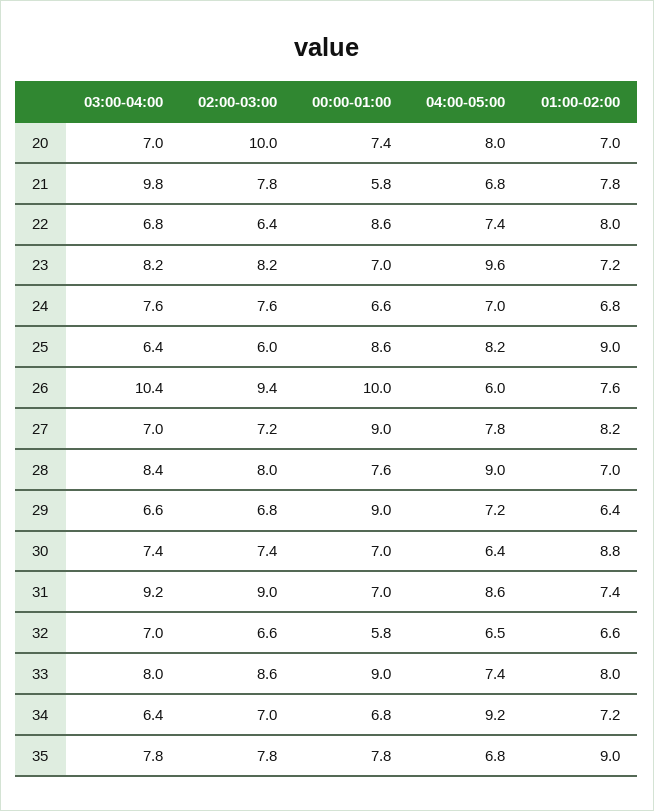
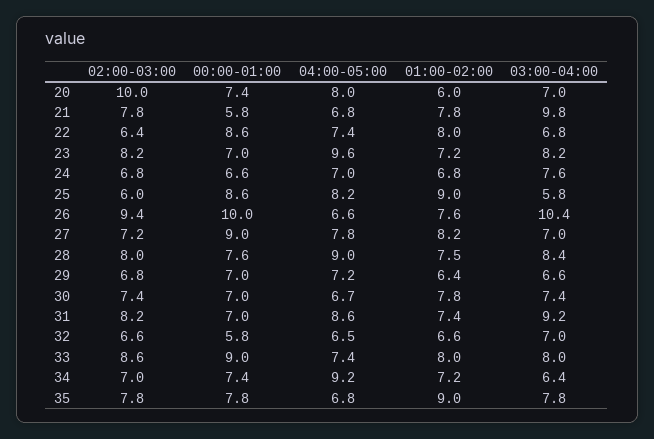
01:00-02:00, 20: 7 -> 6
02:00-03:00, 24: 7.6 -> 6.8
03:00-04:00, 25: 6.4 -> 5.8
04:00-05:00, 26: 6 -> 6.6
01:00-02:00, 28: 7 -> 7.5
00:00-01:00, 29: 9 -> 7
04:00-05:00, 30: 6.4 -> 6.7
01:00-02:00, 30: 8.8 -> 7.8
02:00-03:00, 31: 9 -> 8.2
00:00-01:00, 34: 6.8 -> 7.4

